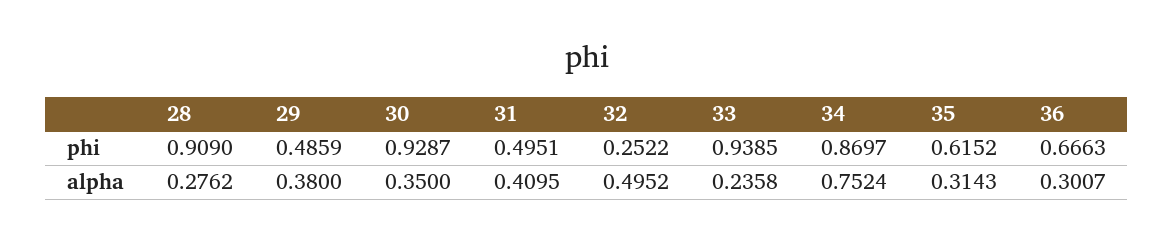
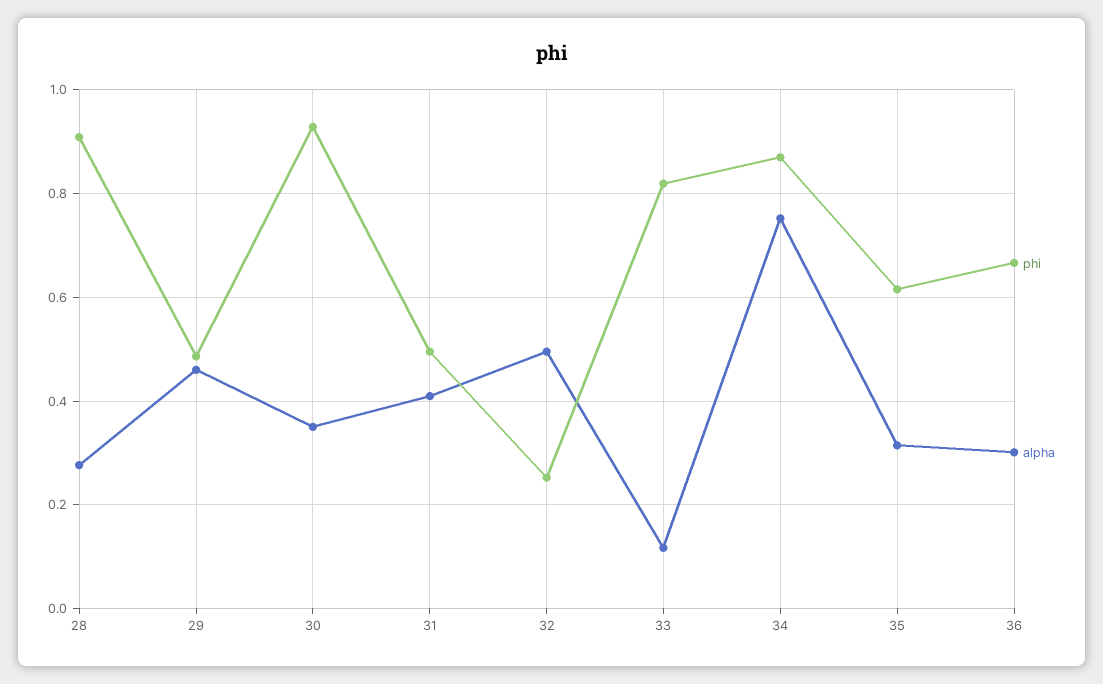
phi, 33: 0.9385 -> 0.82
alpha, 29: 0.38 -> 0.46
alpha, 33: 0.2358 -> 0.12

